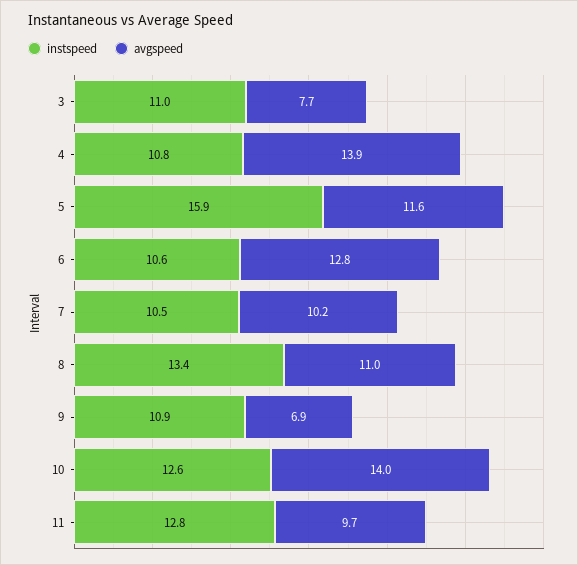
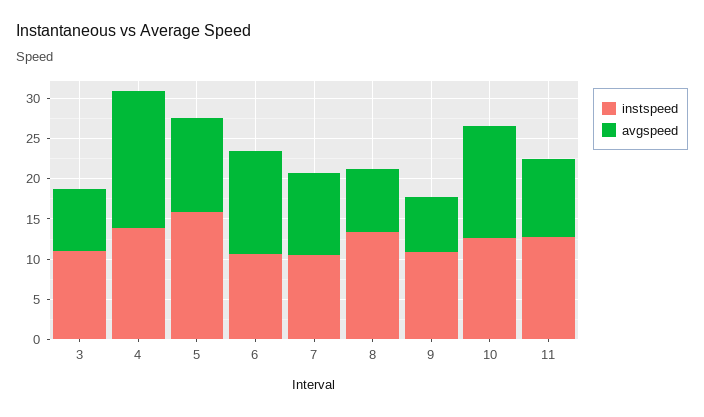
instspeed, 4: 10.8 -> 14
avgspeed, 4: 13.9 -> 17
avgspeed, 8: 11 -> 8

